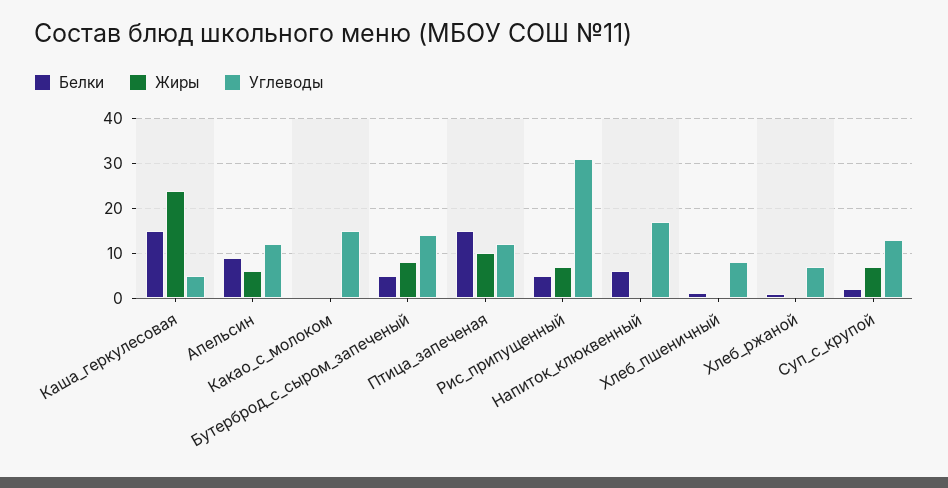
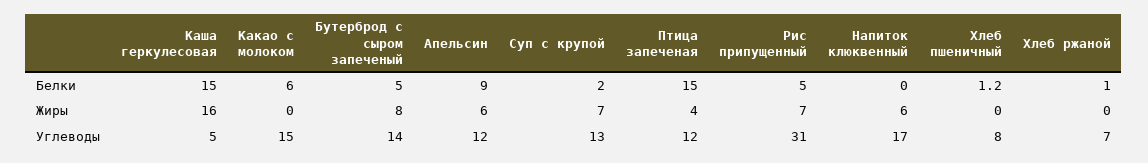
Жиры, Каша_геркулесовая: 24 -> 16
Белки, Какао_с_молоком: 0 -> 6
Жиры, Птица_запеченая: 10 -> 4
Белки, Напиток_клюквенный: 6 -> 0
Жиры, Напиток_клюквенный: 0 -> 6

